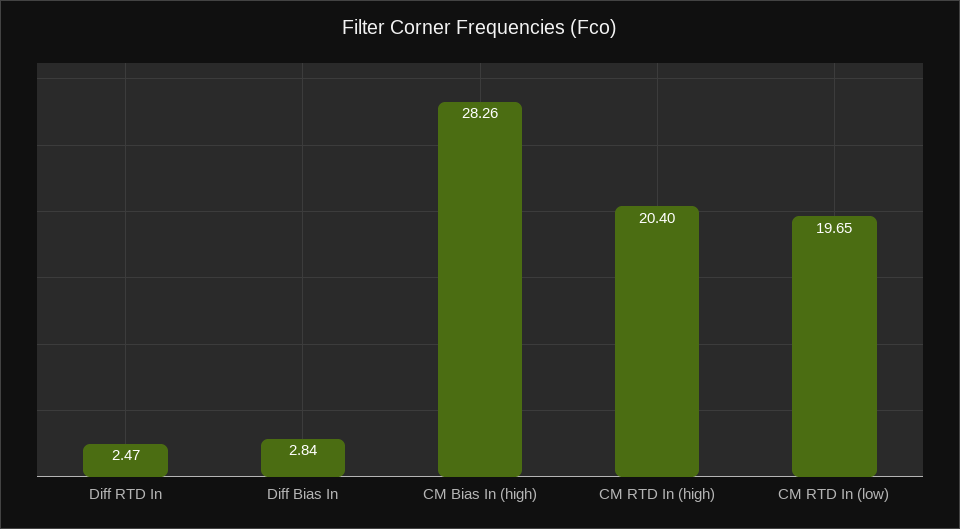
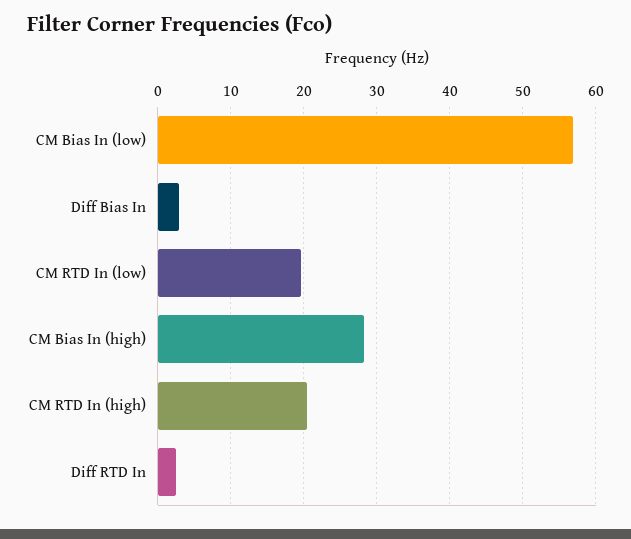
CM Bias In (low): none -> 57

